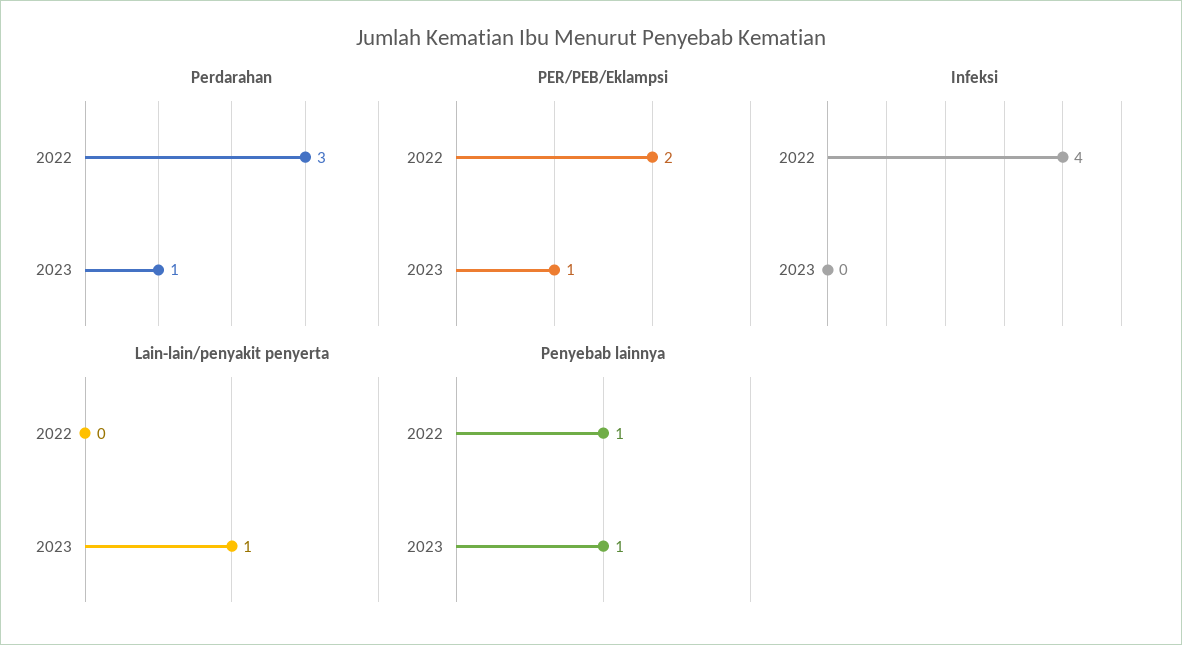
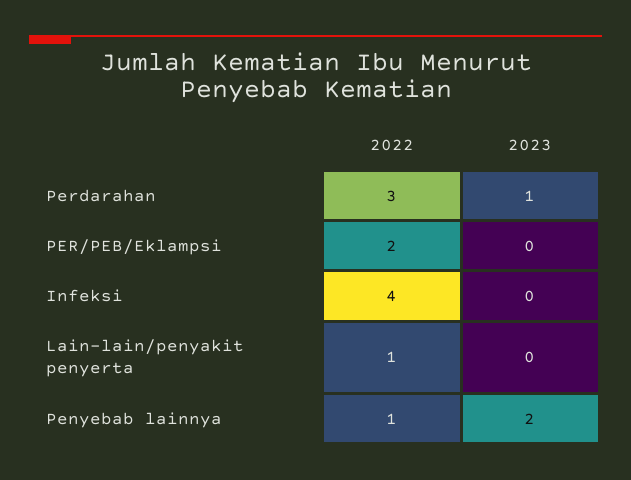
PER/PEB/Eklampsi, 2023: 1 -> 0
Lain-lain/penyakit penyerta, 2022: 0 -> 1
Lain-lain/penyakit penyerta, 2023: 1 -> 0
Penyebab lainnya, 2023: 1 -> 2

